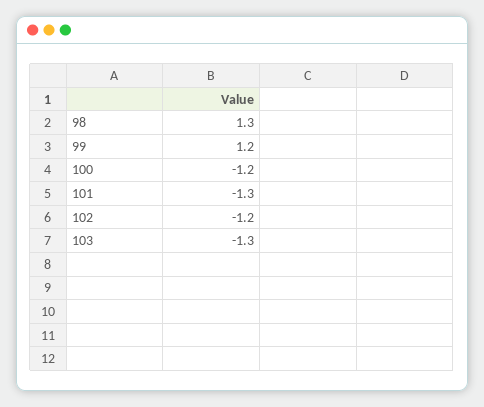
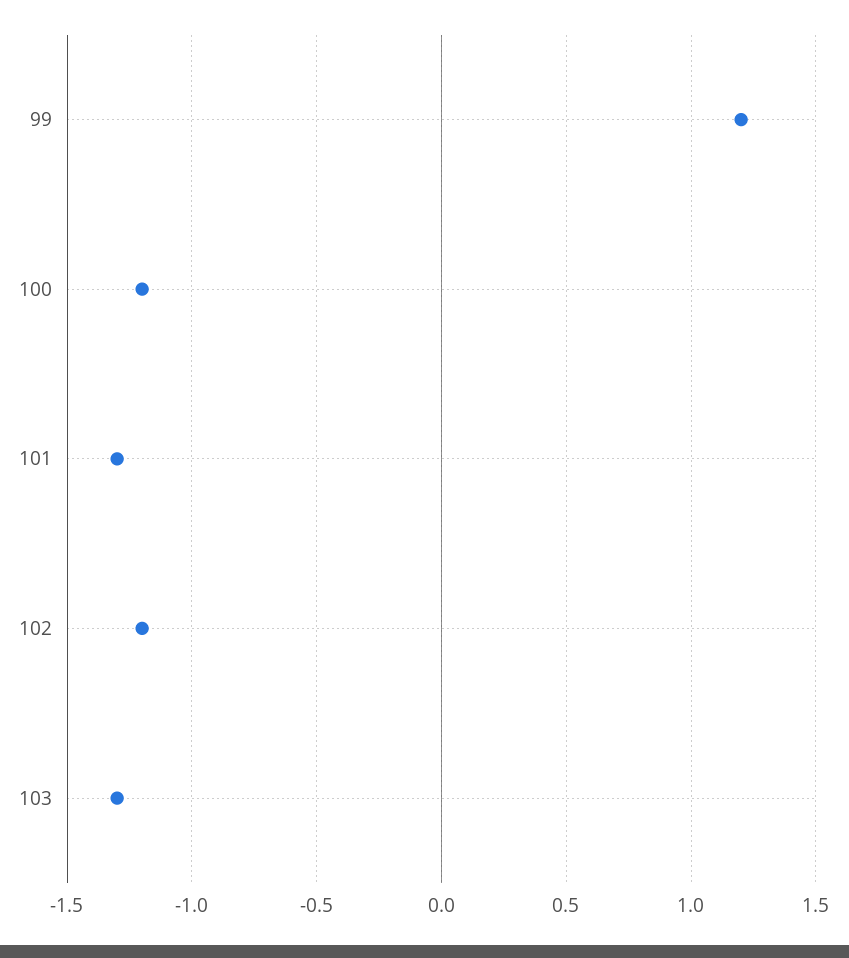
98: 1.3 -> none

